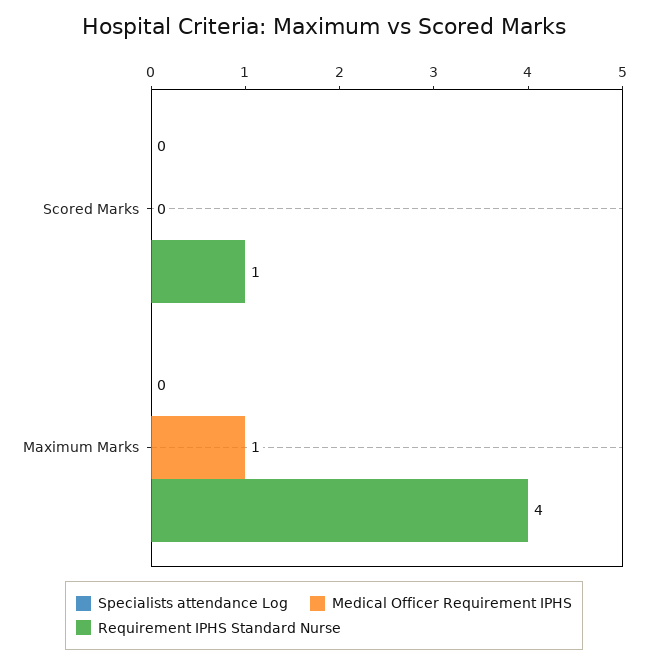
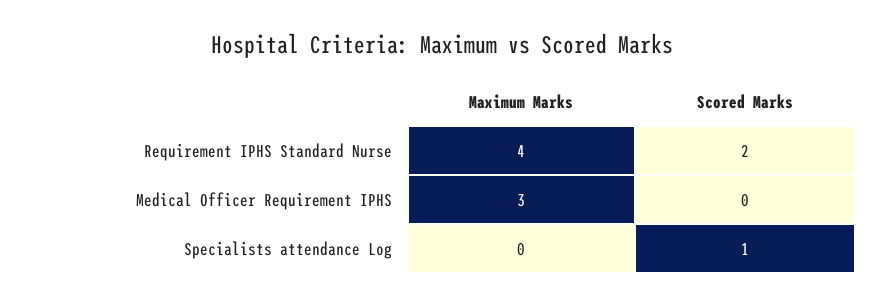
Specialists attendance Log, Scored Marks: 0 -> 1
Requirement IPHS Standard Nurse, Scored Marks: 1 -> 2
Medical Officer Requirement IPHS, Maximum Marks: 1 -> 3

